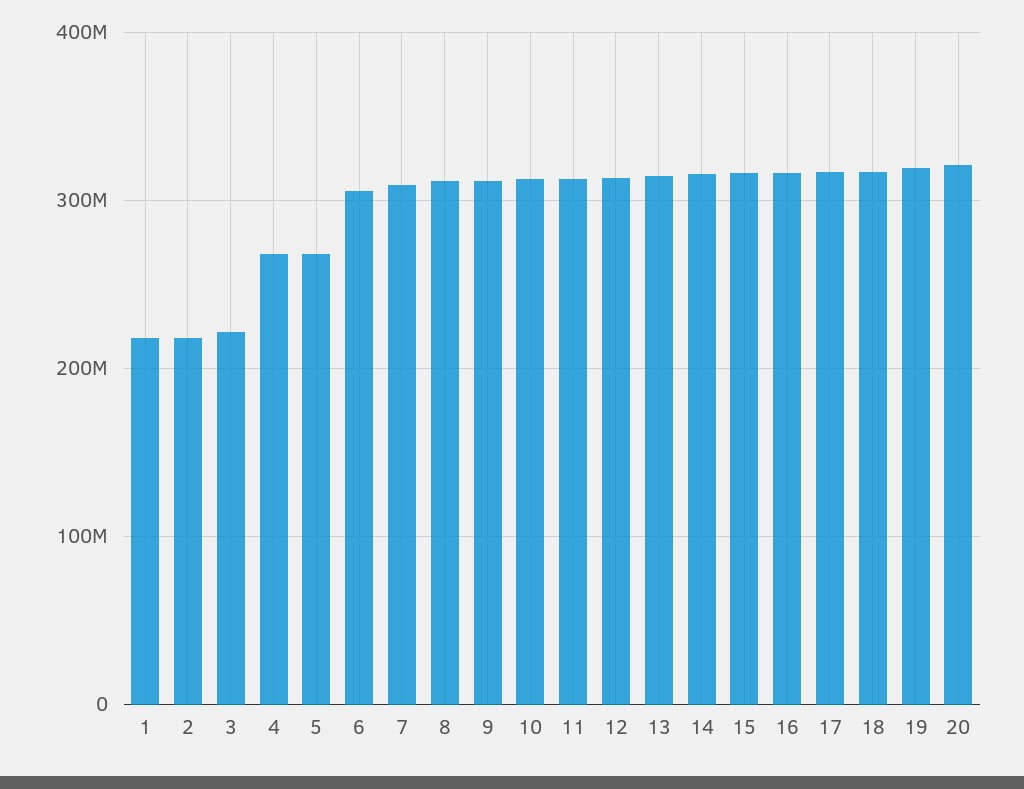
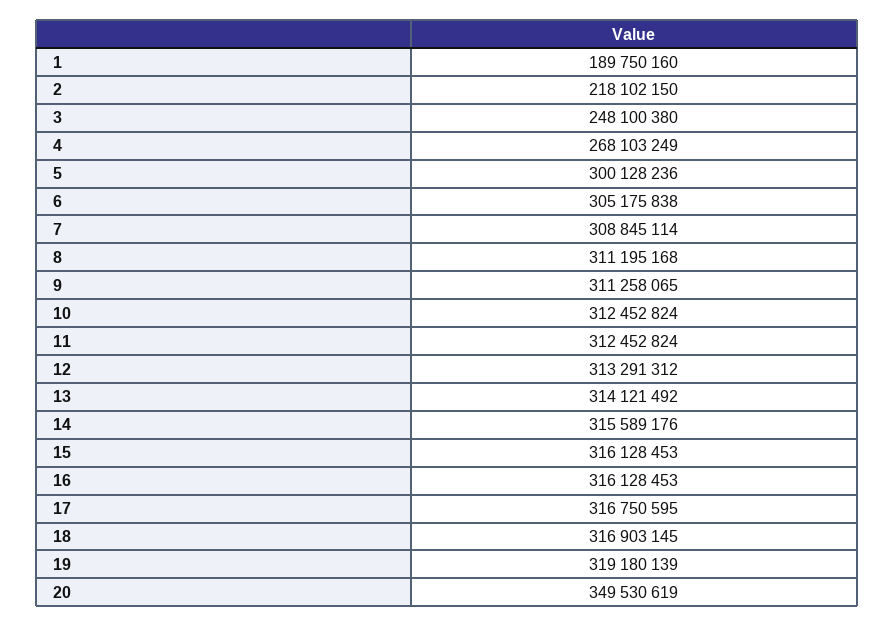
1: 220000000 -> 189750160
3: 220000000 -> 248100380
5: 270000000 -> 300128236
20: 320000000 -> 349530619

